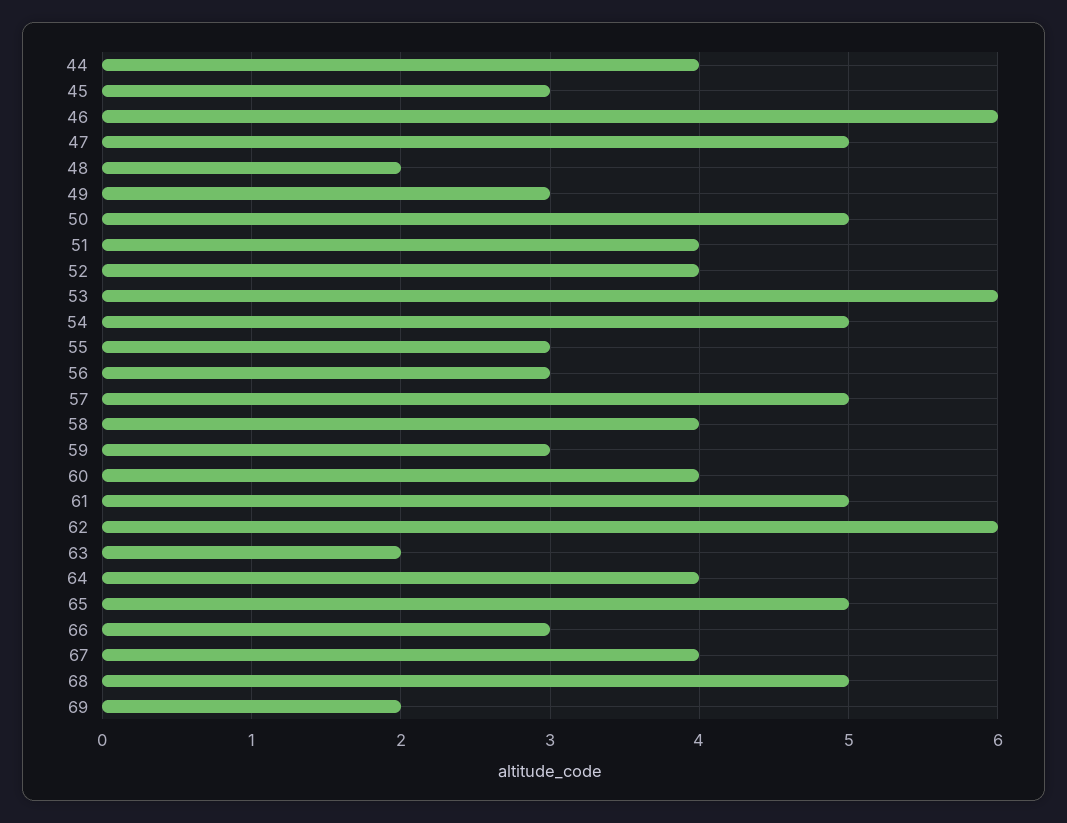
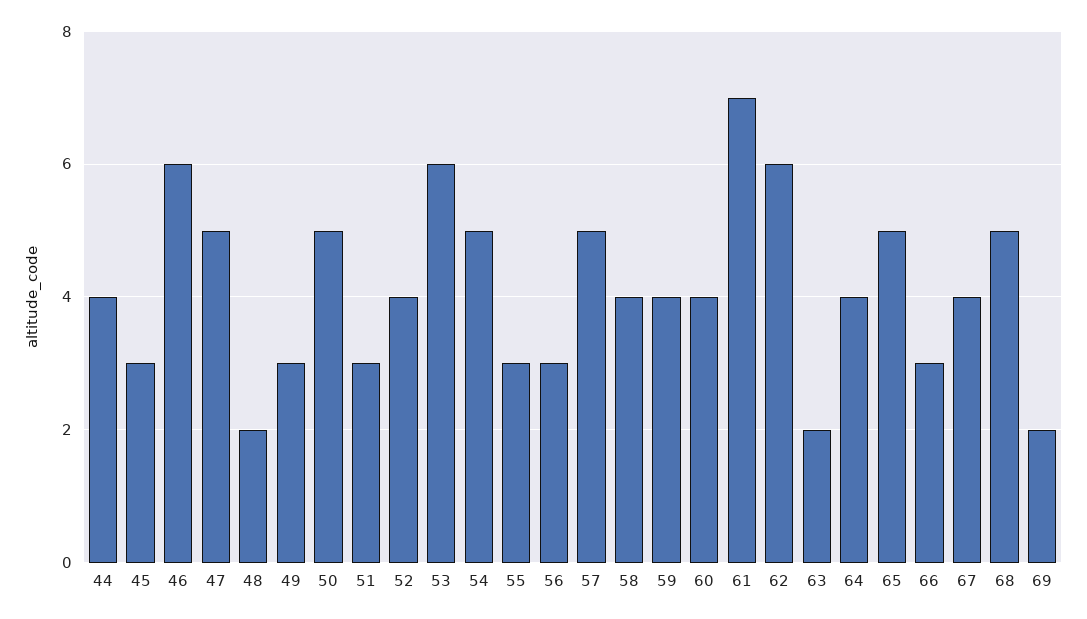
51: 4 -> 3
59: 3 -> 4
61: 5 -> 7

